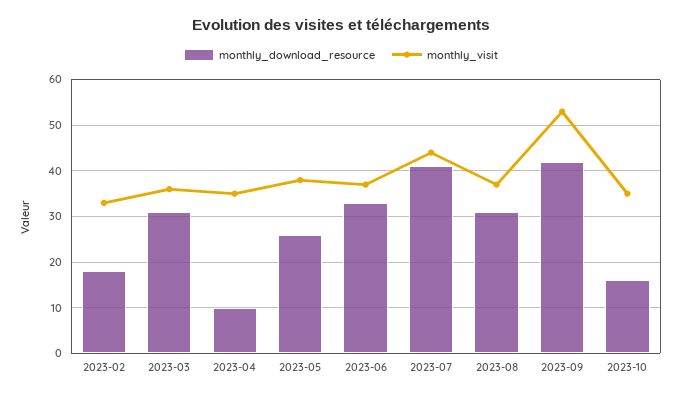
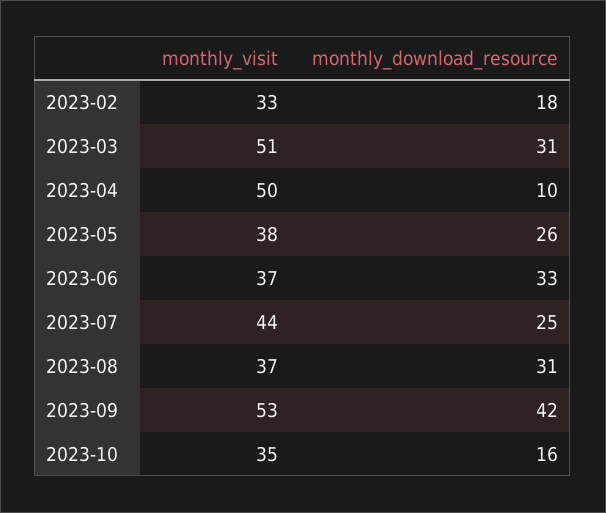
monthly_visit, 2023-03: 35 -> 51
monthly_visit, 2023-04: 35 -> 50
monthly_download_resource, 2023-07: 40 -> 25

